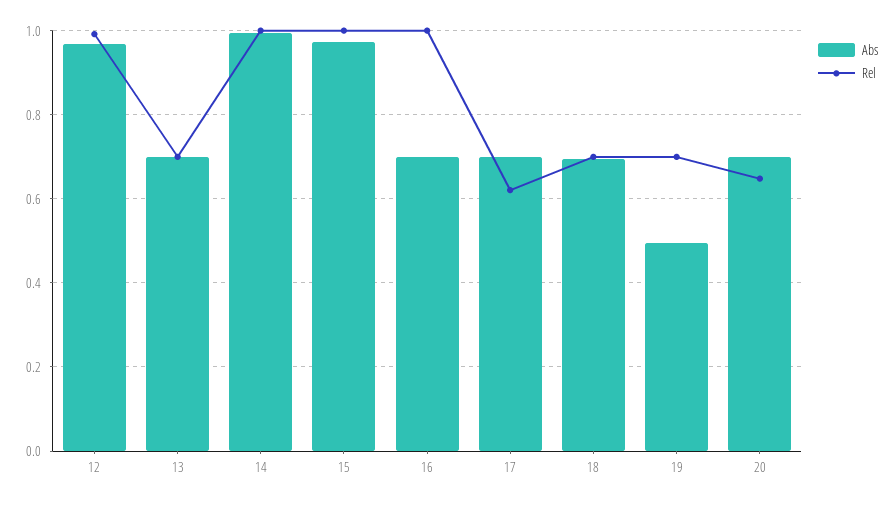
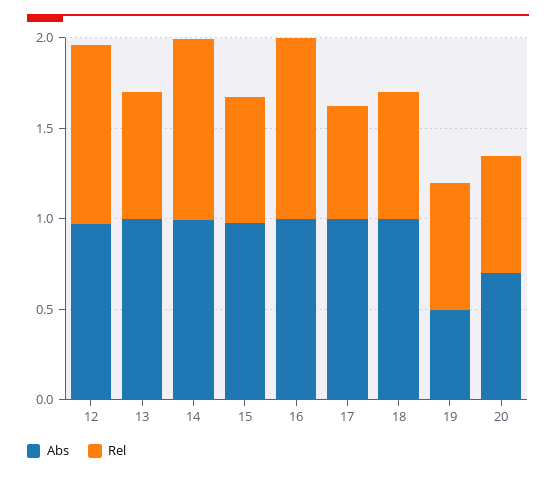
Abs, 13: 0.7 -> 1
Rel, 15: 1 -> 0.7
Abs, 16: 0.7 -> 1
Abs, 17: 0.7 -> 1
Abs, 18: 0.7 -> 1

